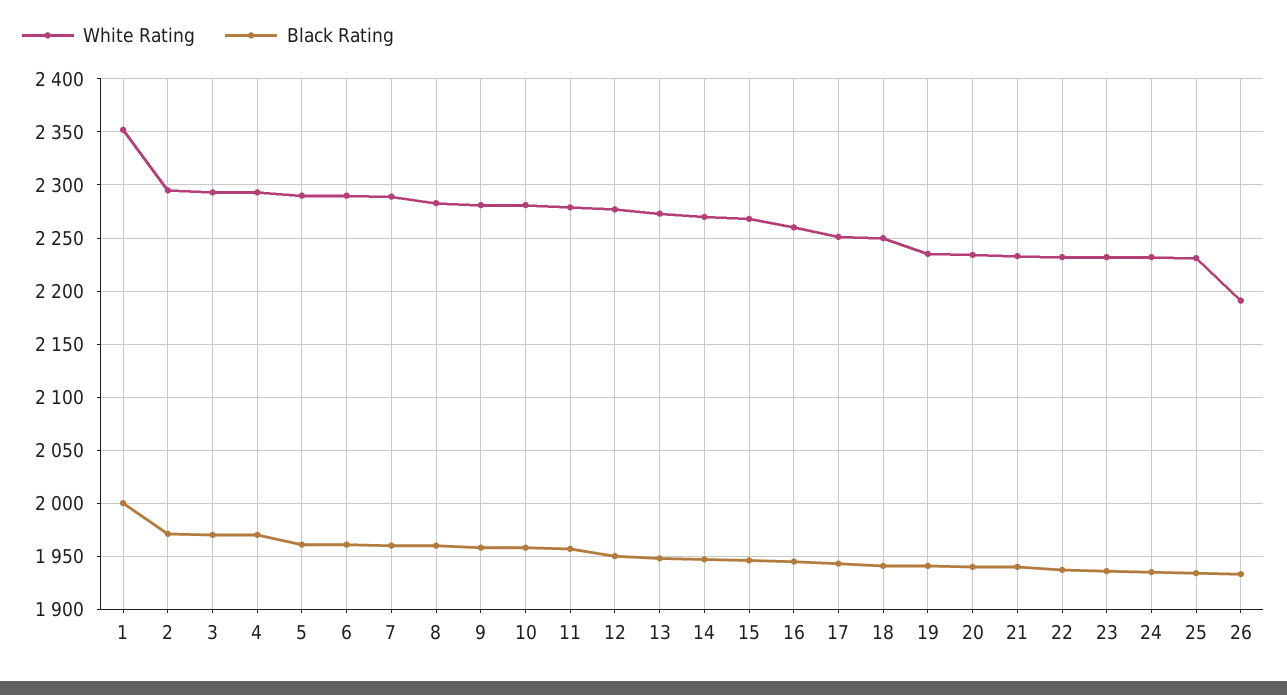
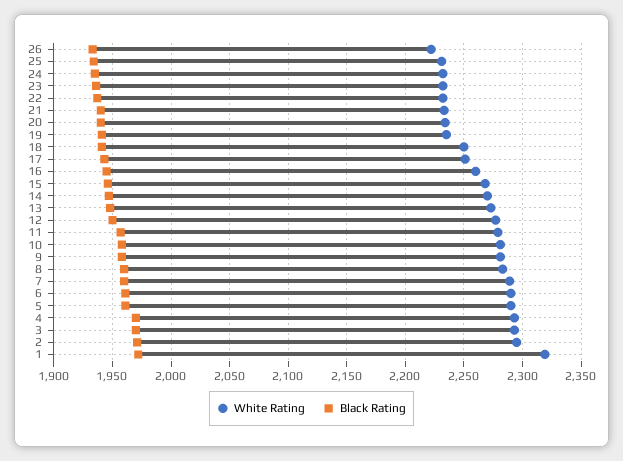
White Rating, 1: 2350 -> 2320
Black Rating, 1: 2000 -> 1970
White Rating, 26: 2190 -> 2220

